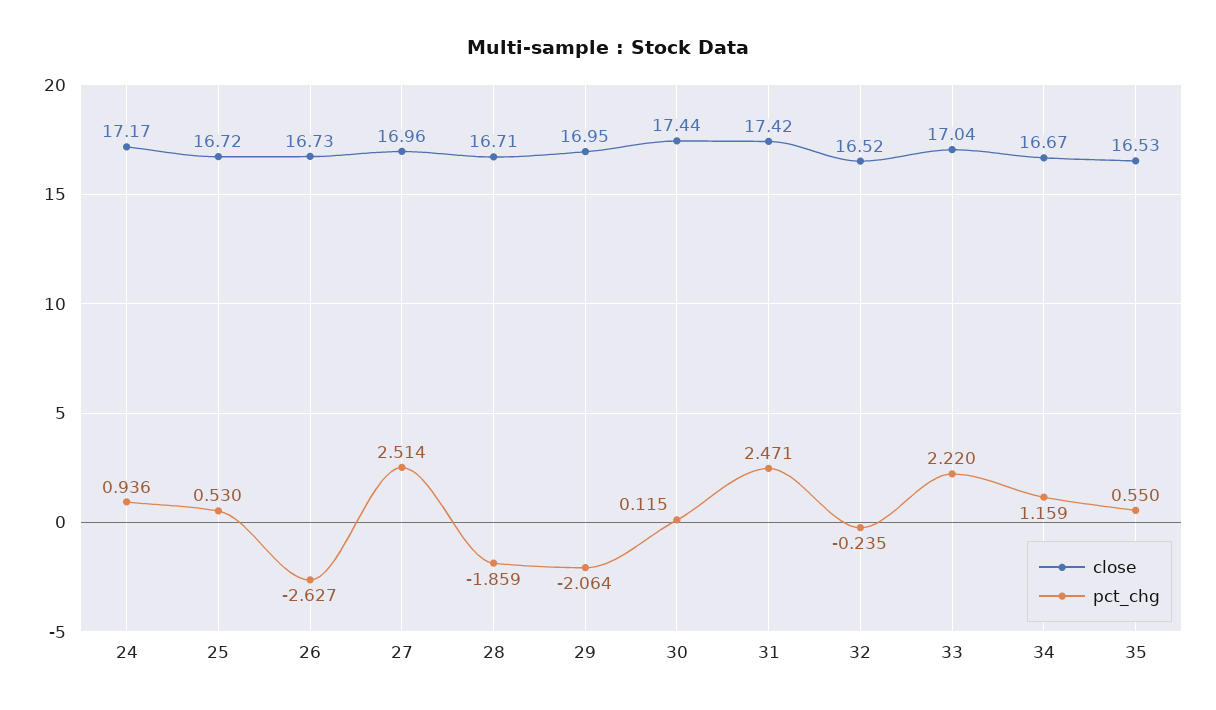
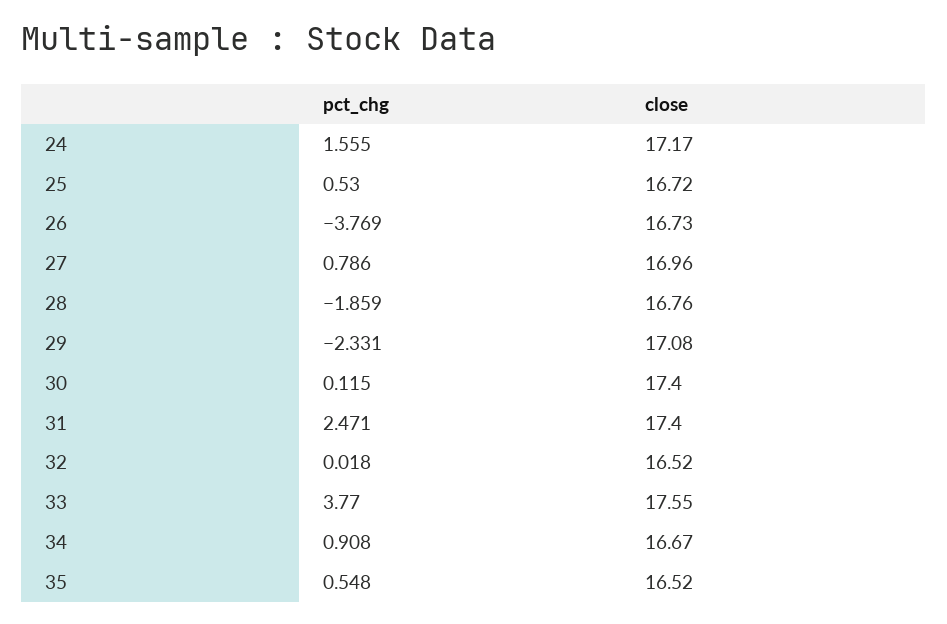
pct_chg, 24: 0.936 -> 1.555
pct_chg, 26: -2.627 -> -3.769
pct_chg, 27: 2.514 -> 0.786
close, 28: 16.71 -> 16.76
close, 29: 16.95 -> 17.08
pct_chg, 29: -2.064 -> -2.331
close, 30: 17.44 -> 17.4
close, 31: 17.42 -> 17.4
pct_chg, 32: -0.235 -> 0.018
close, 33: 17.04 -> 17.55
pct_chg, 33: 2.22 -> 3.77
pct_chg, 34: 1.159 -> 0.908
close, 35: 16.53 -> 16.52
pct_chg, 35: 0.55 -> 0.548

